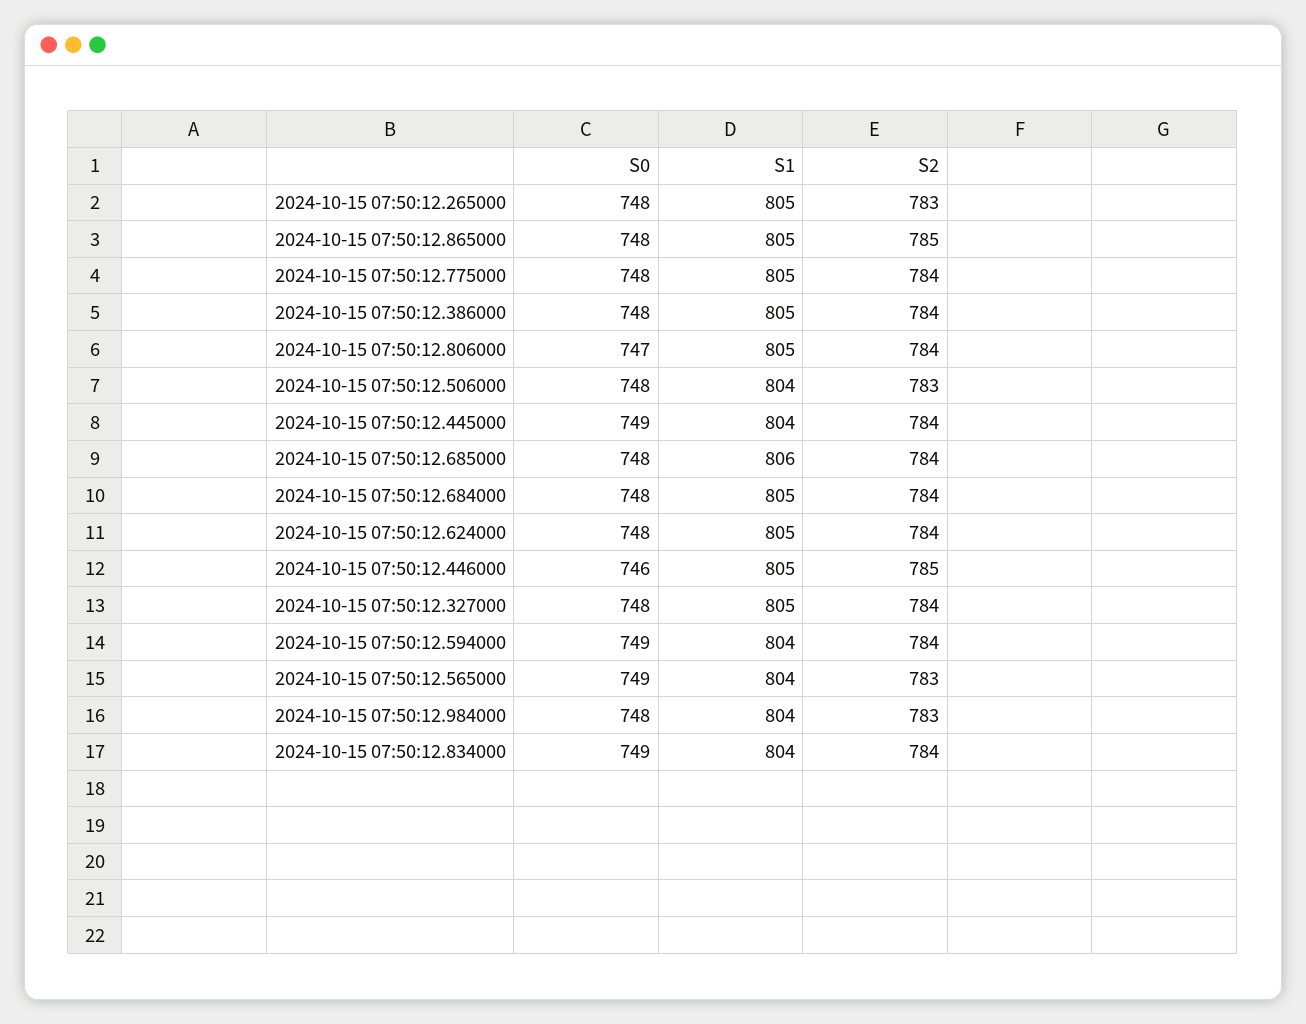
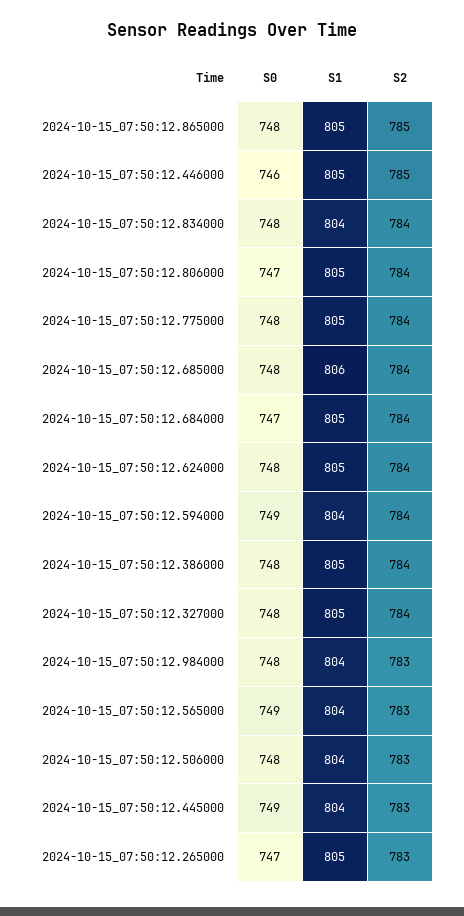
S0, 2024-10-15 07:50:12.265000: 748 -> 747
S2, 2024-10-15 07:50:12.445000: 784 -> 783
S0, 2024-10-15 07:50:12.684000: 748 -> 747
S0, 2024-10-15 07:50:12.834000: 749 -> 748

